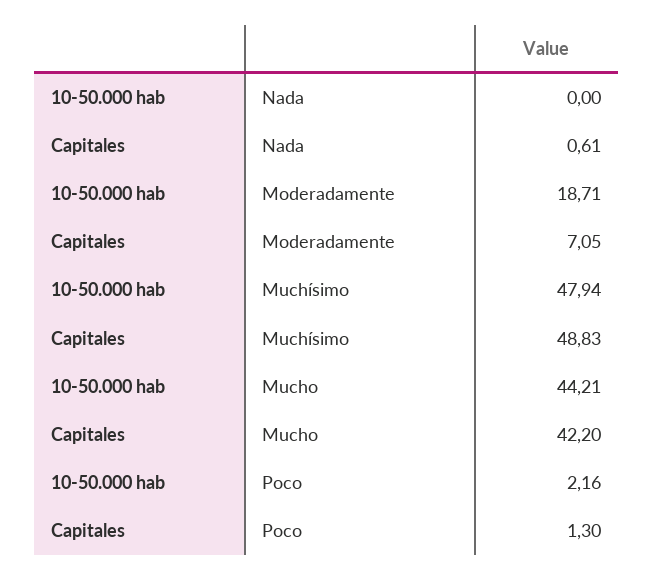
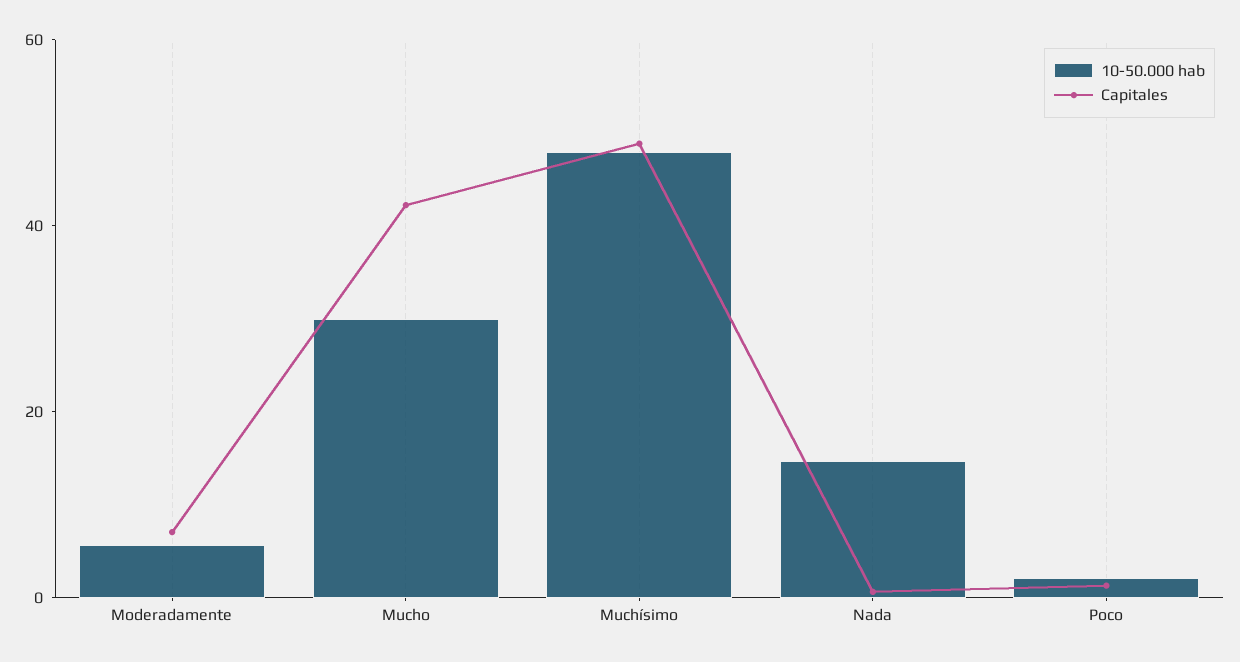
10-50.000 hab, Nada: 0 -> 15
10-50.000 hab, Moderadamente: 18.71 -> 5
10-50.000 hab, Mucho: 44.21 -> 30

